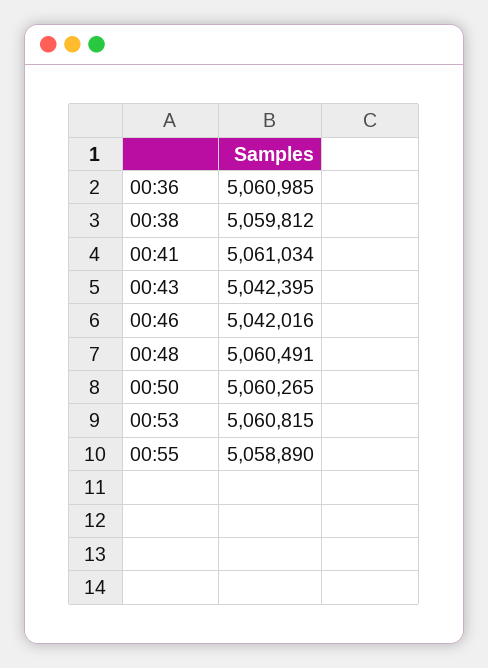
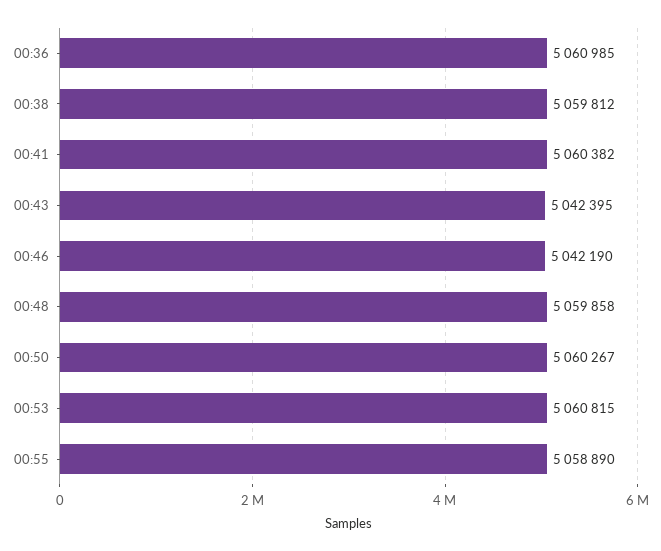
00:41: 5061034 -> 5060382
00:46: 5042016 -> 5042190
00:48: 5060491 -> 5059858
00:50: 5060265 -> 5060267

